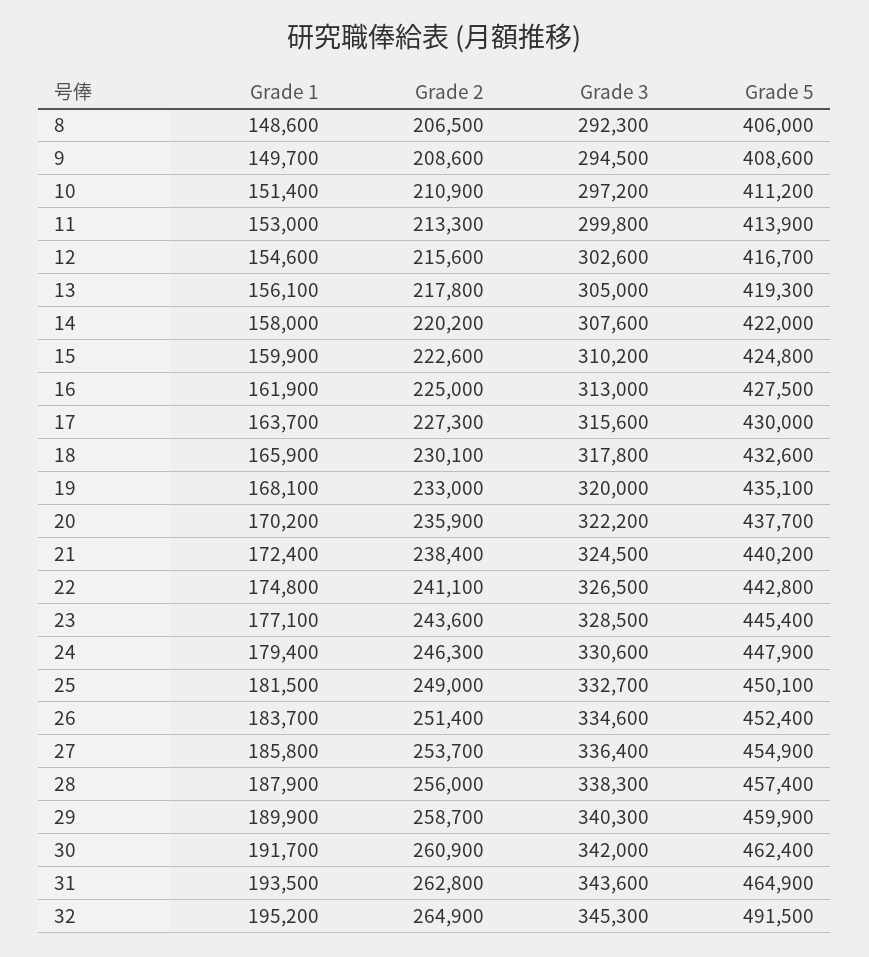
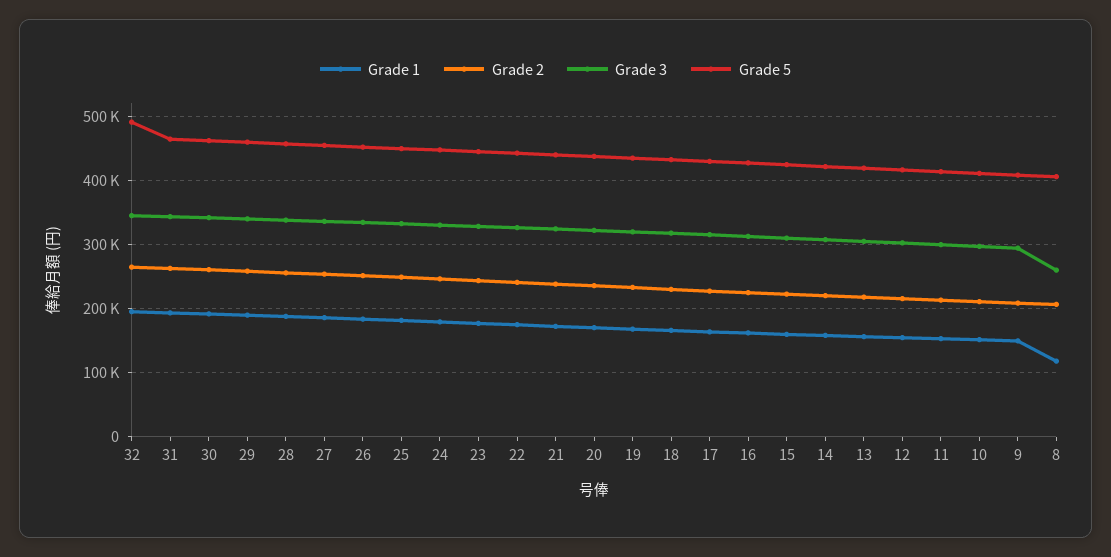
Grade 1, 8: 148600 -> 120000
Grade 3, 8: 292300 -> 260000

